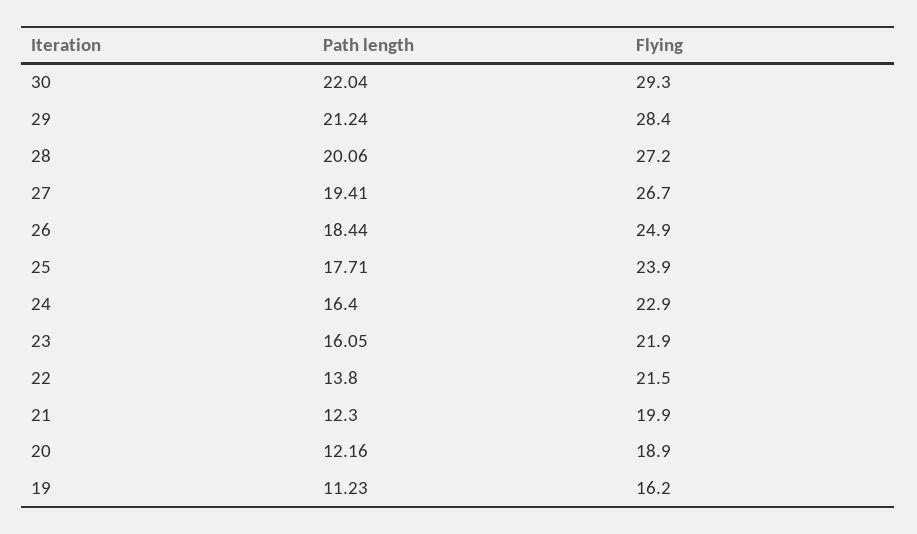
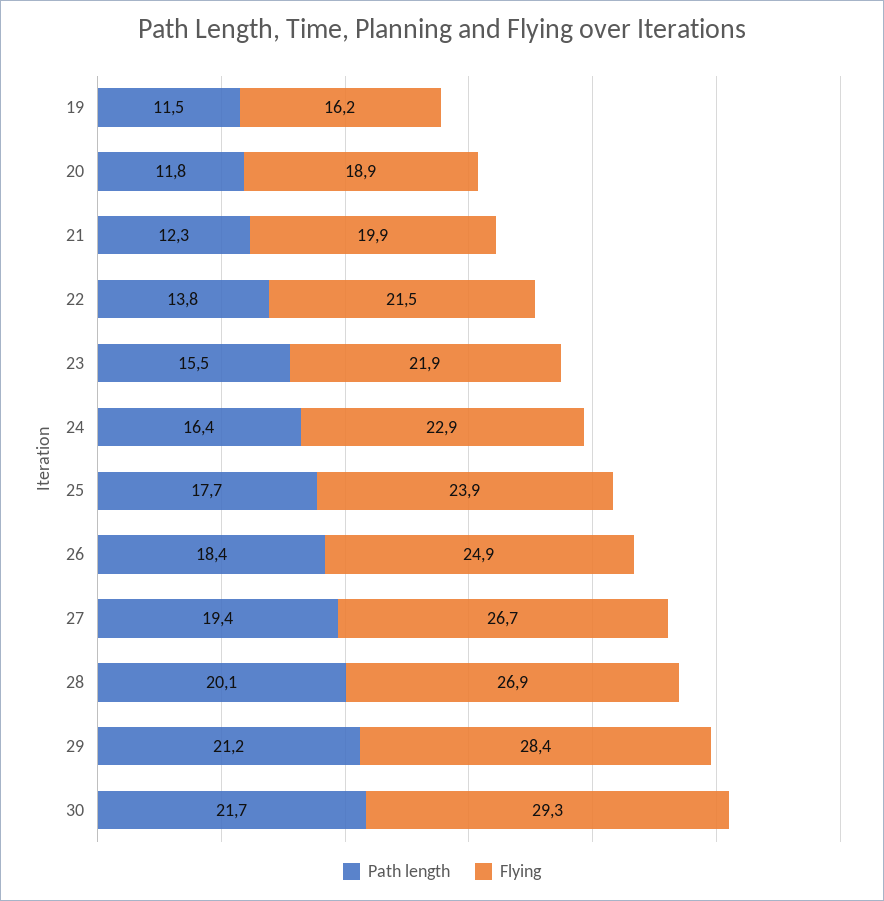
Path length, 30: 22.04 -> 21.7
Flying, 28: 27.2 -> 26.9
Path length, 23: 16.05 -> 15.5
Path length, 20: 12.16 -> 11.8
Path length, 19: 11.23 -> 11.5

